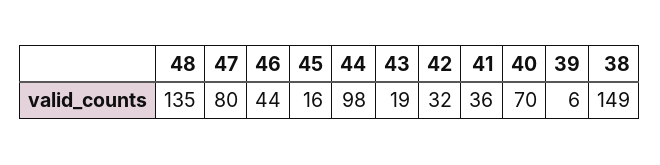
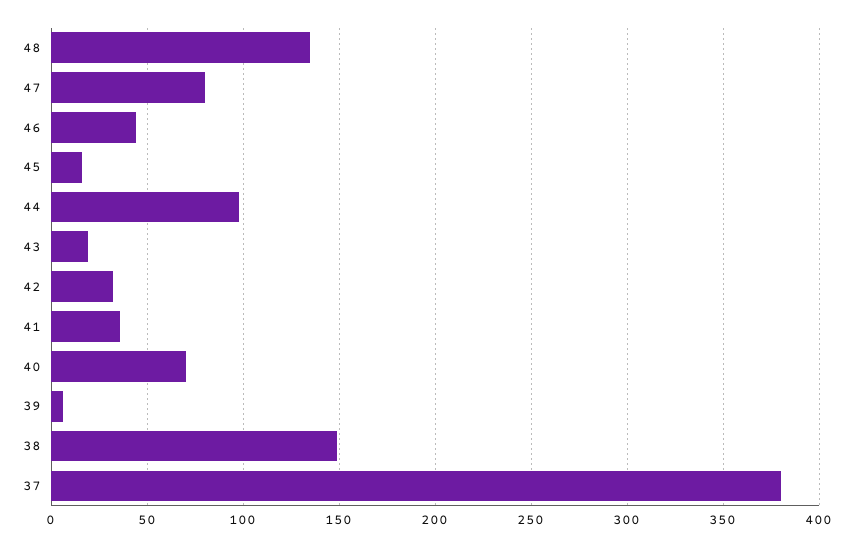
37: none -> 380

